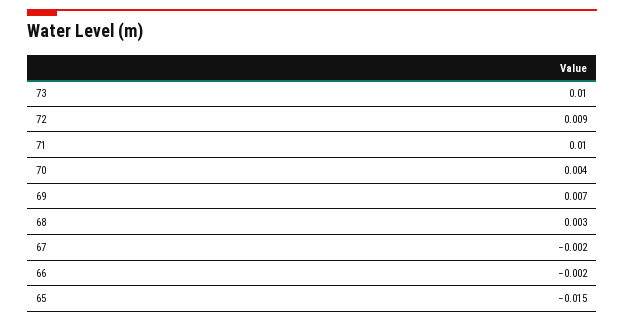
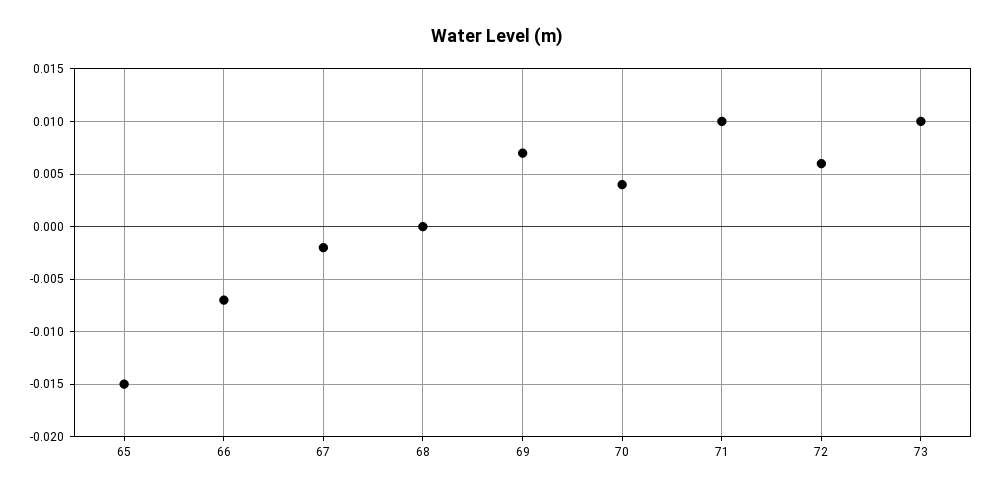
72: 0.009 -> 0.006
68: 0.003 -> 0
66: -0.002 -> -0.007

